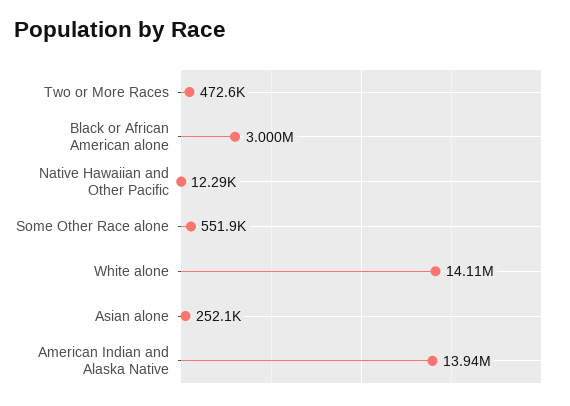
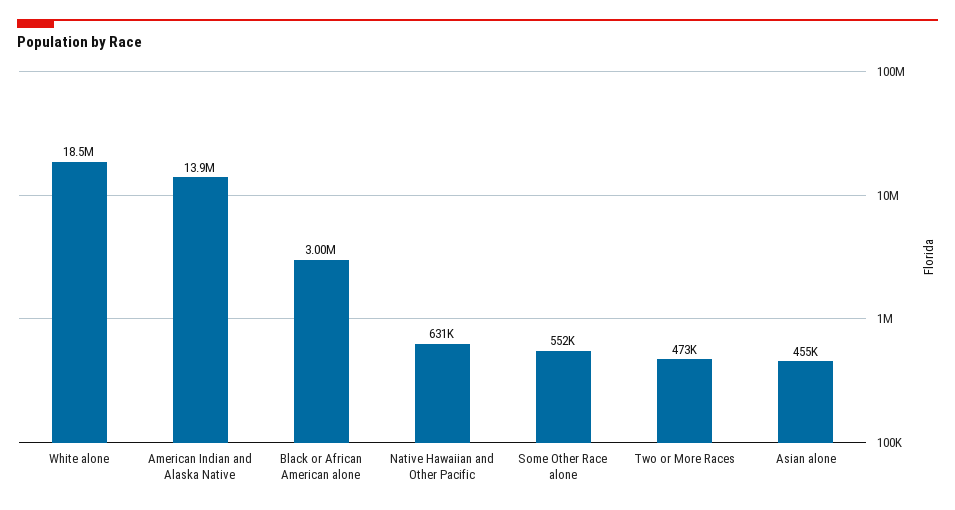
Native Hawaiian and Other Pacific: 12290 -> 631000
White alone: 14110000 -> 18500000
Asian alone: 252100 -> 455000

